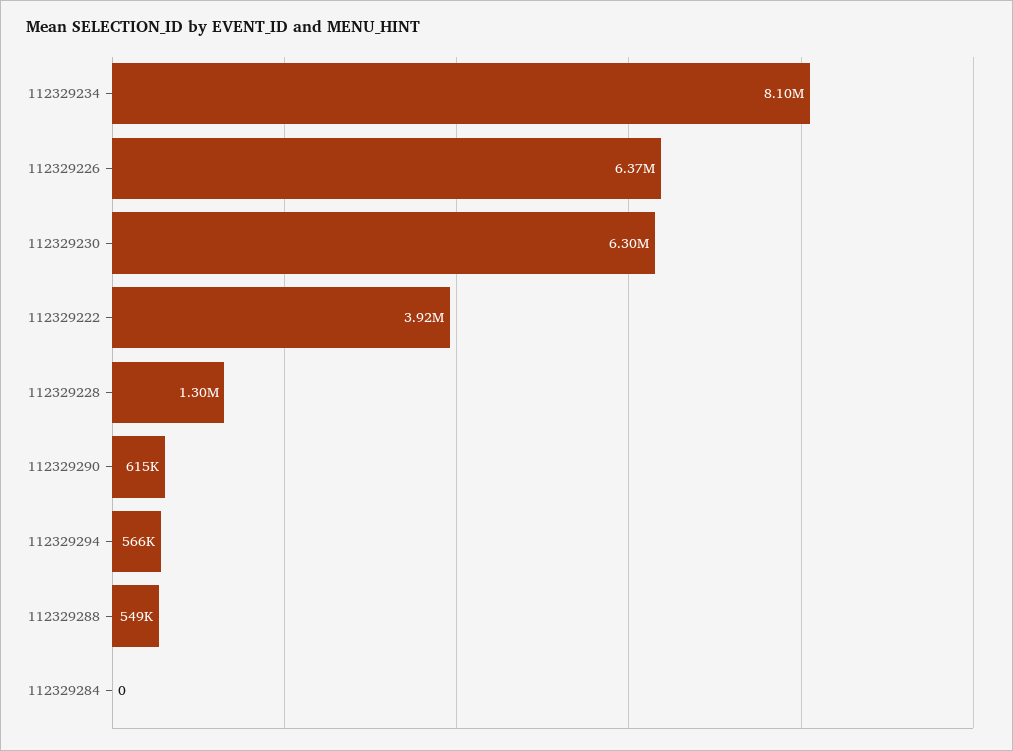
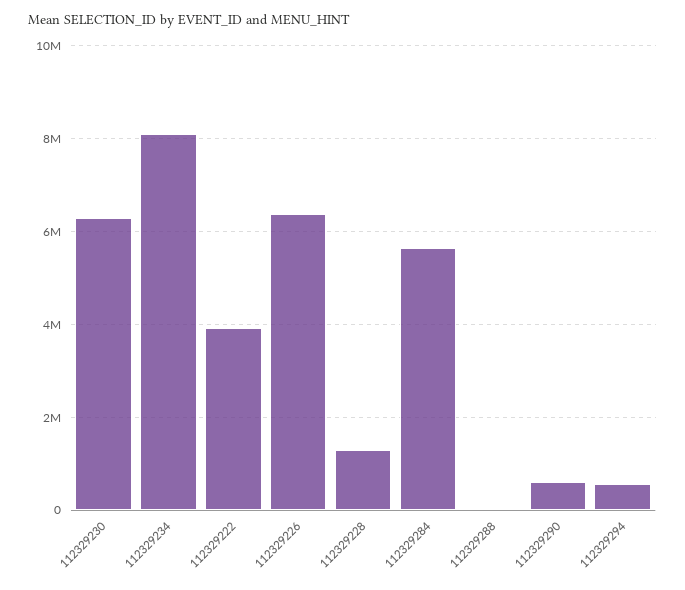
112329288: 549000 -> 0
112329284: 0 -> 5600000

